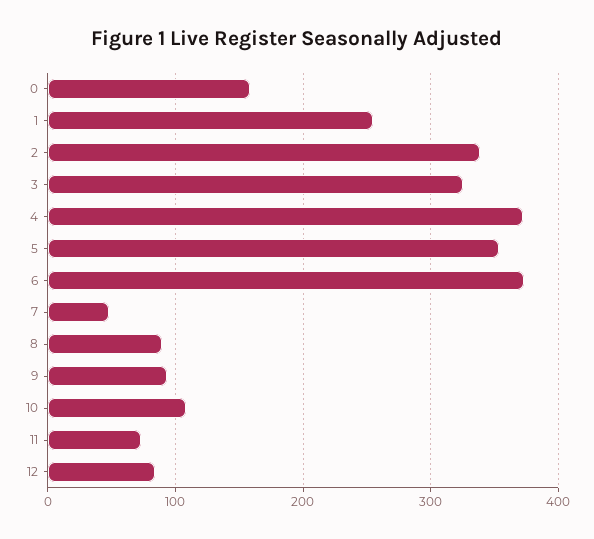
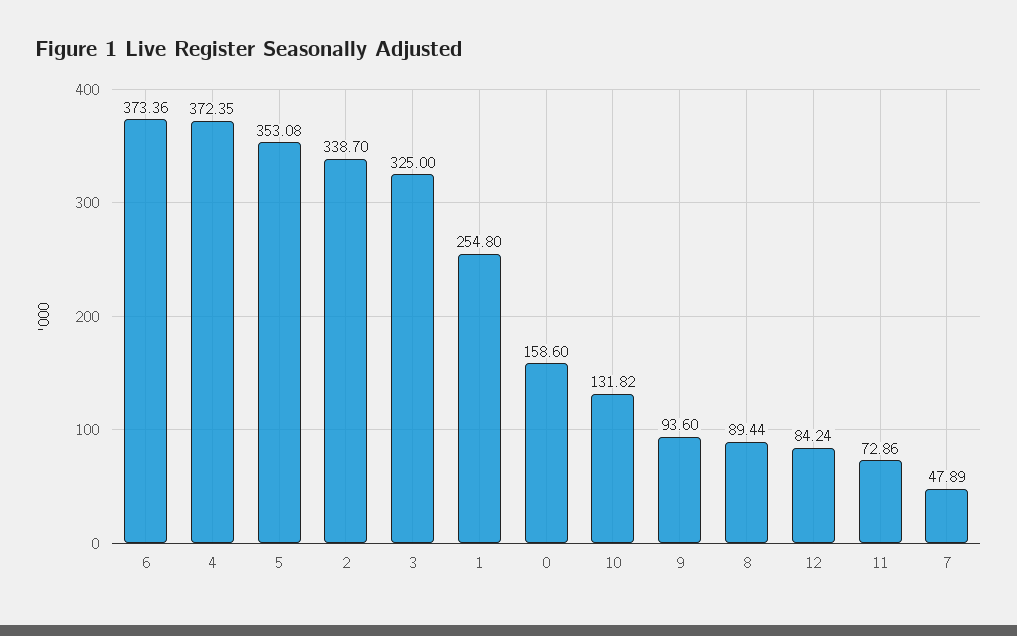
10: 110 -> 131.82

